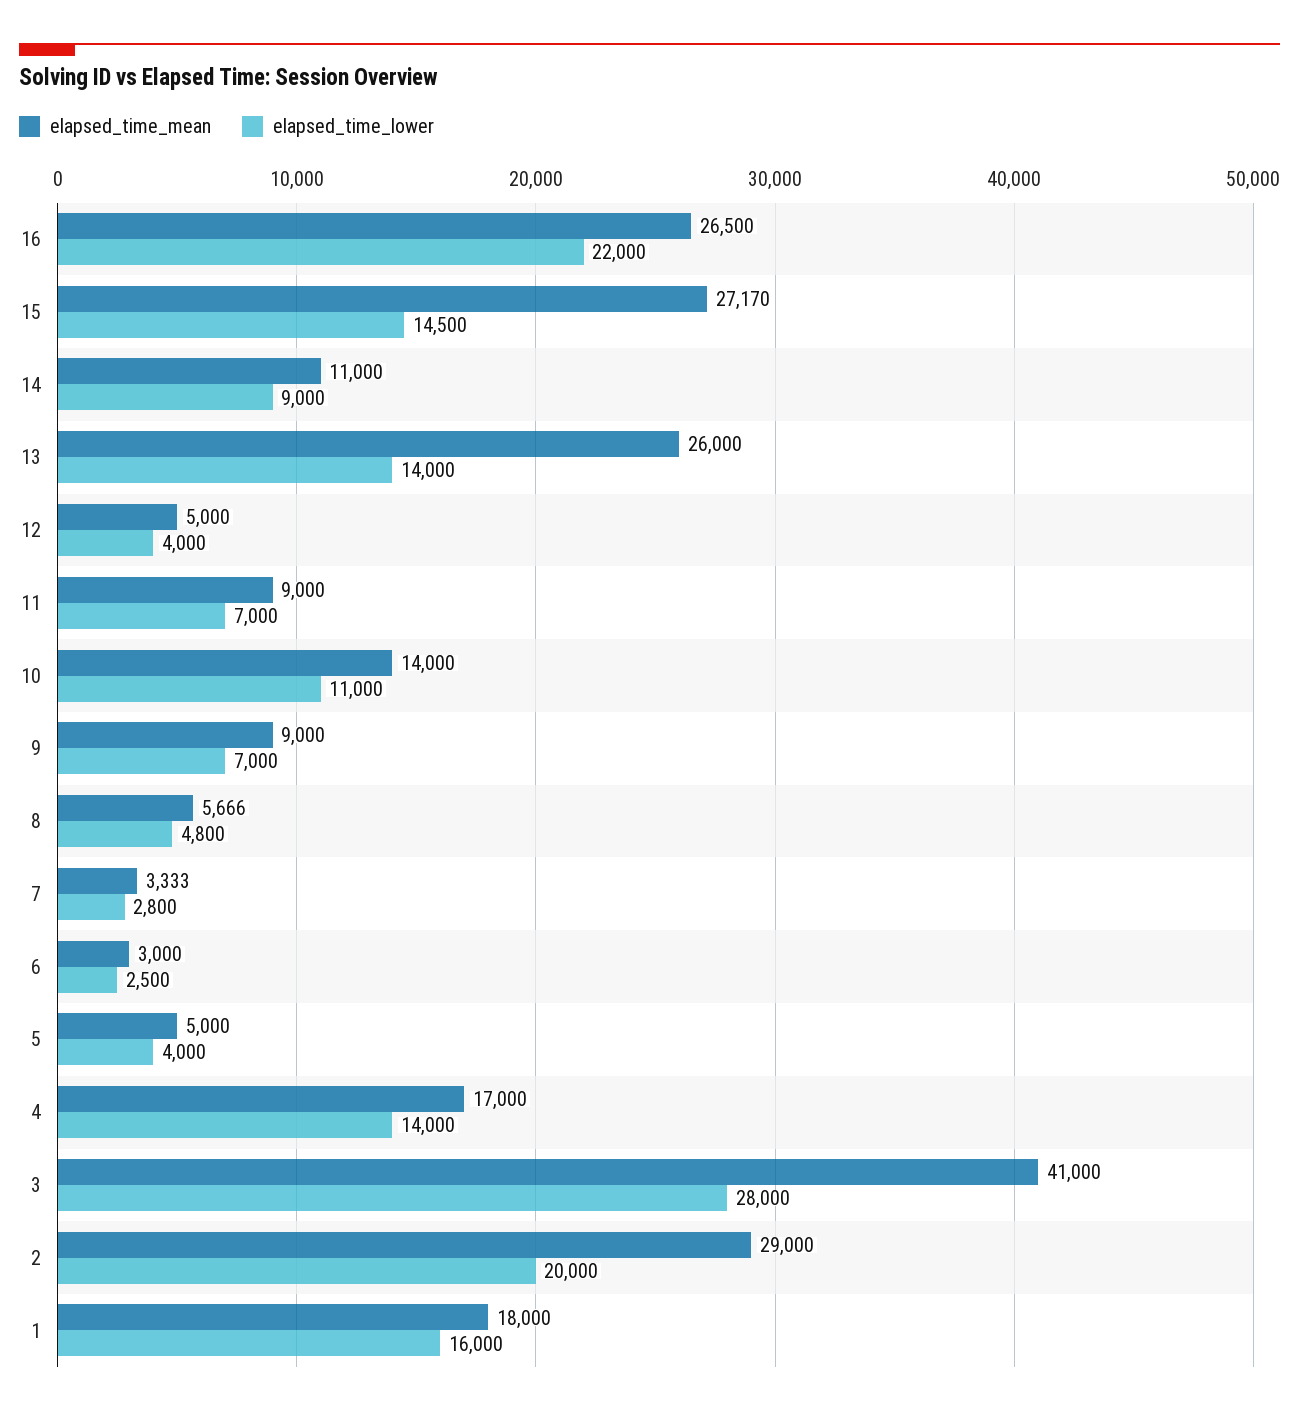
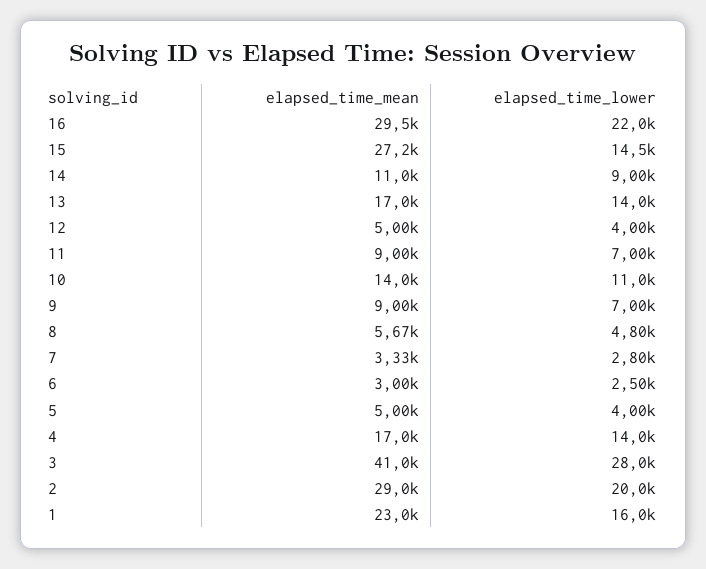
elapsed_time_mean, 16: 26500 -> 29500
elapsed_time_mean, 13: 26000 -> 17000
elapsed_time_mean, 1: 18000 -> 23000

